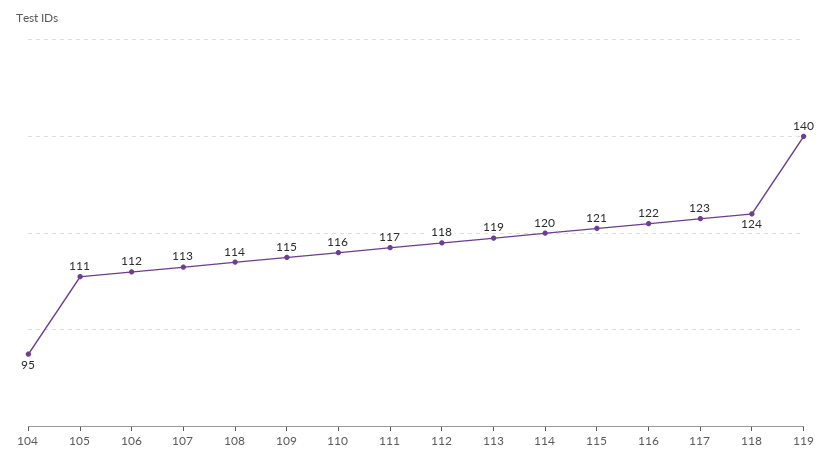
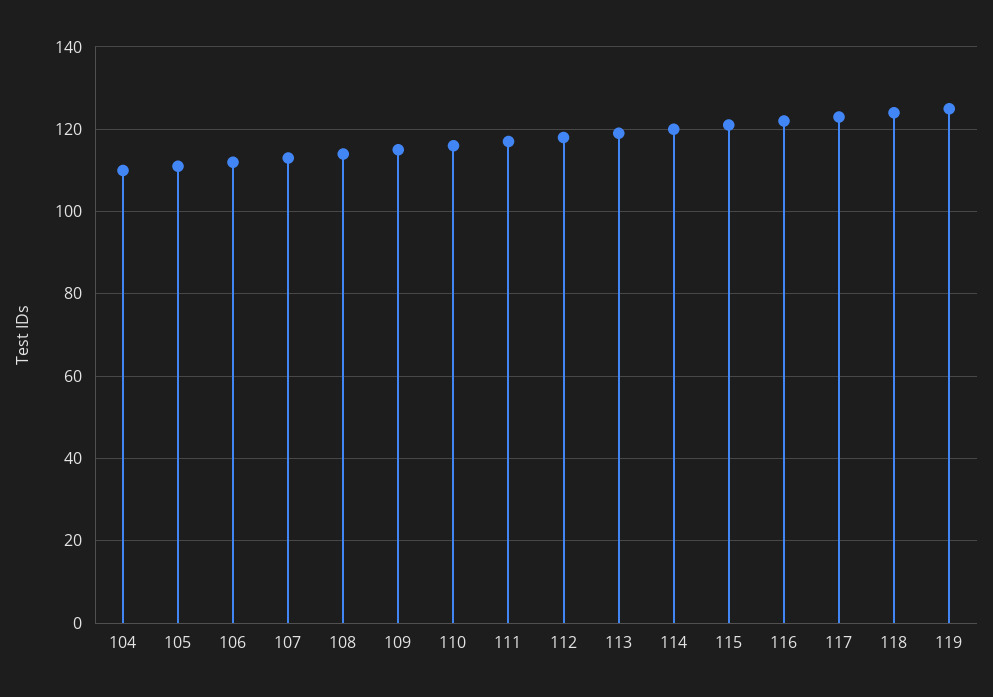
104: 95 -> 110
119: 140 -> 125

